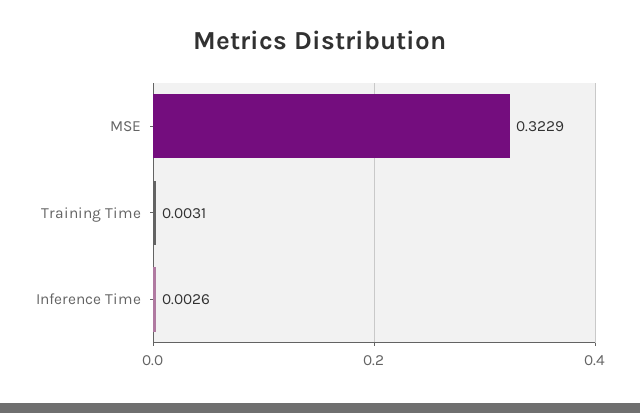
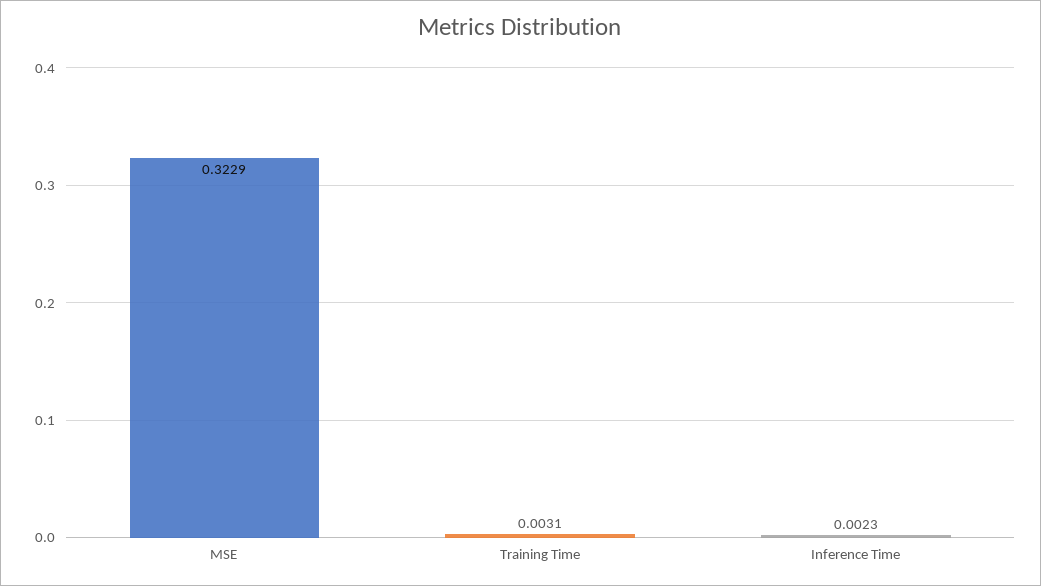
Inference Time: 0.0026 -> 0.0023

